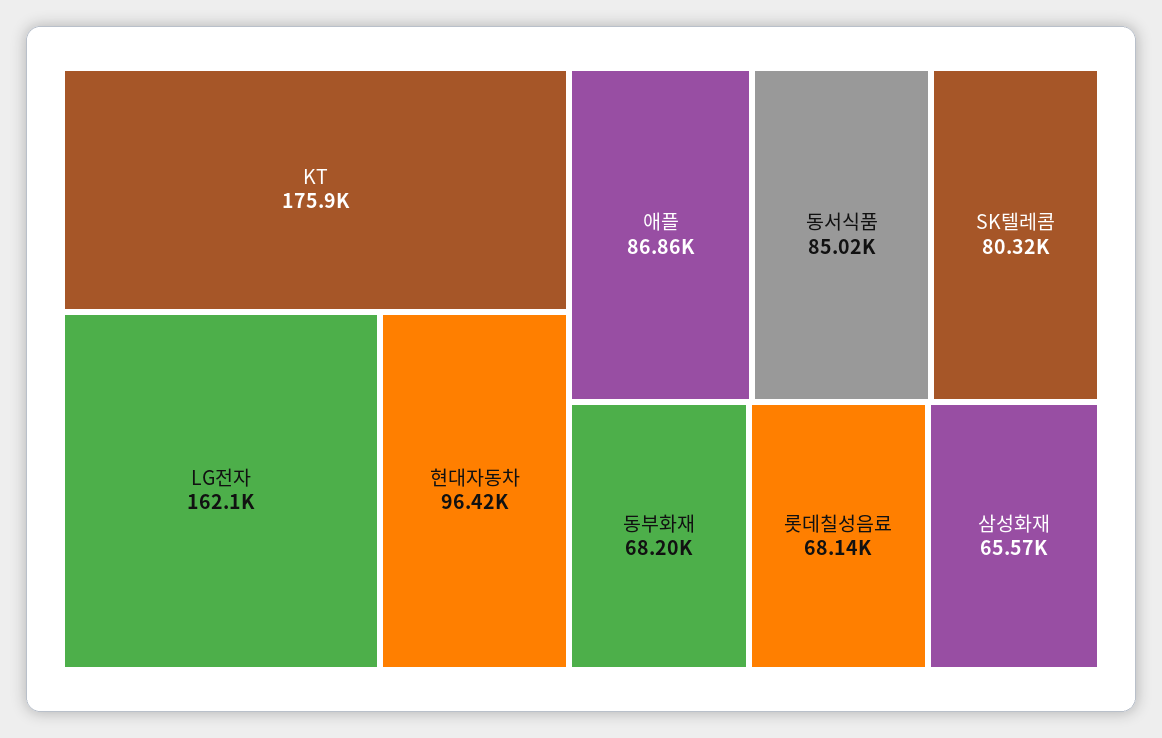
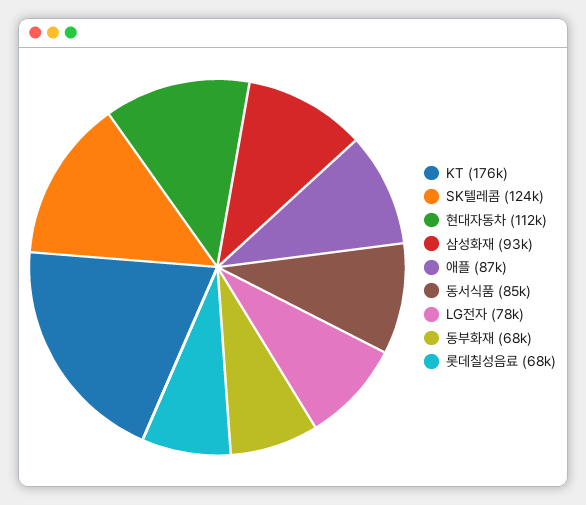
LG전자: 162100 -> 78000
현대자동차: 96420 -> 112000
SK텔레콤: 80320 -> 124000
삼성화재: 65570 -> 93000

